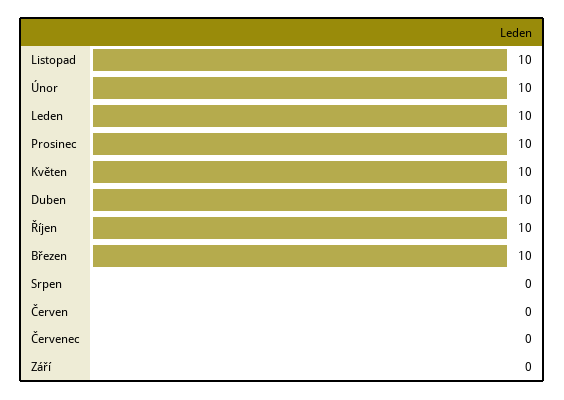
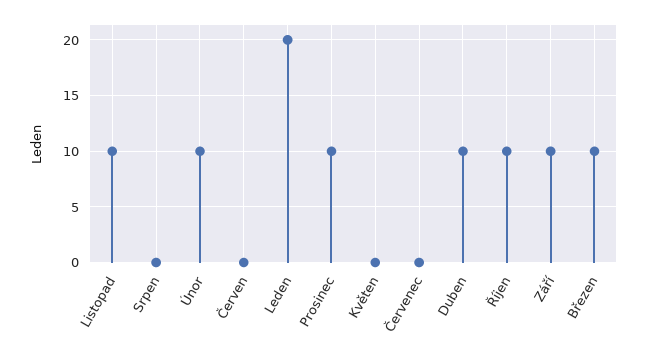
Leden: 10 -> 20
Květen: 10 -> 0
Září: 0 -> 10

